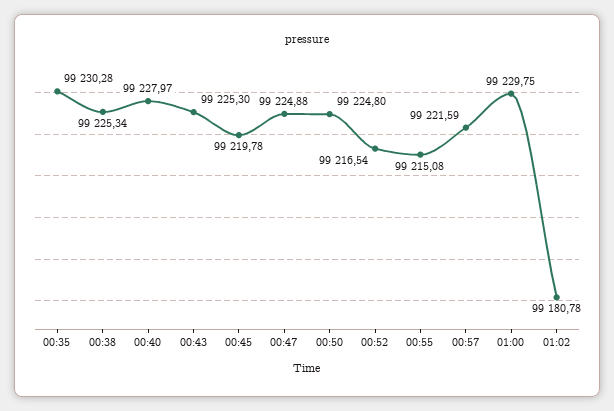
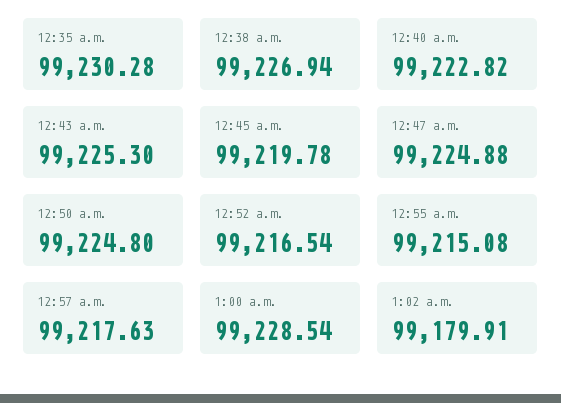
00:38: 99225.34 -> 99226.94
00:40: 99227.97 -> 99222.82
00:57: 99221.59 -> 99217.63
01:00: 99229.75 -> 99228.54
01:02: 99180.78 -> 99179.91

